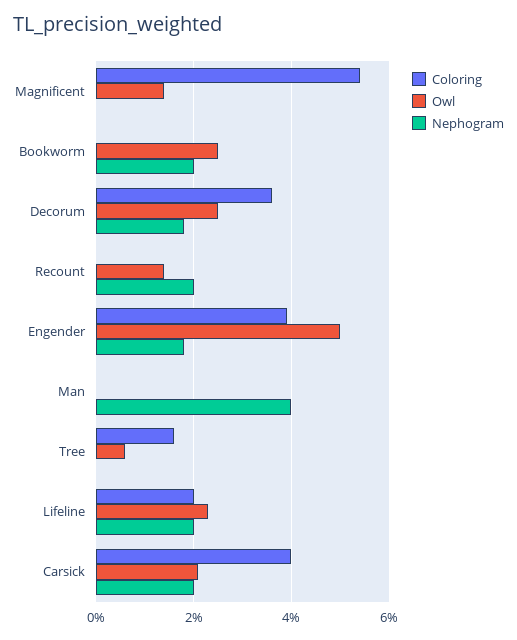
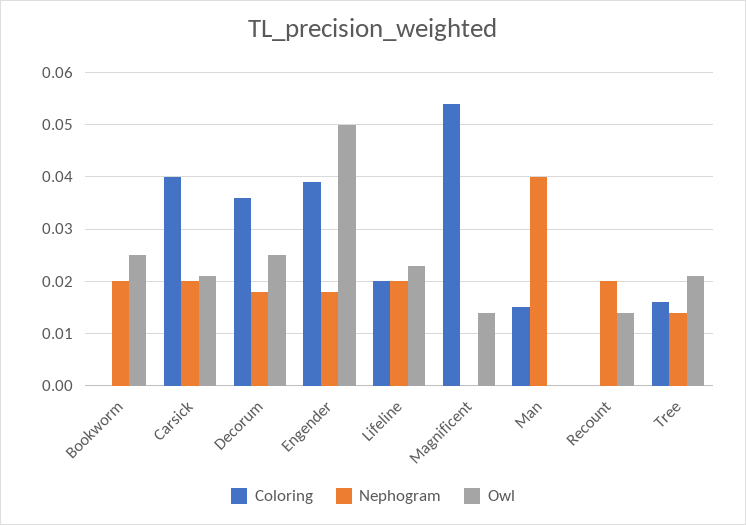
Coloring, Man: 0 -> 0.015
Owl, Tree: 0.005 -> 0.02
Nephogram, Tree: 0 -> 0.015

